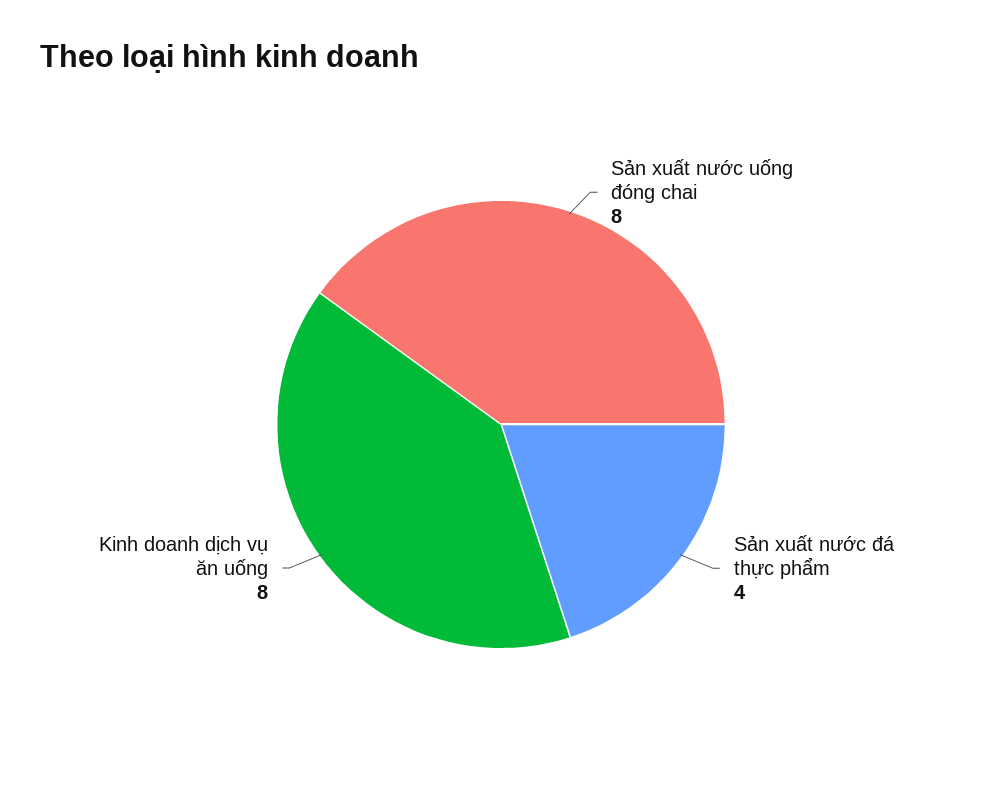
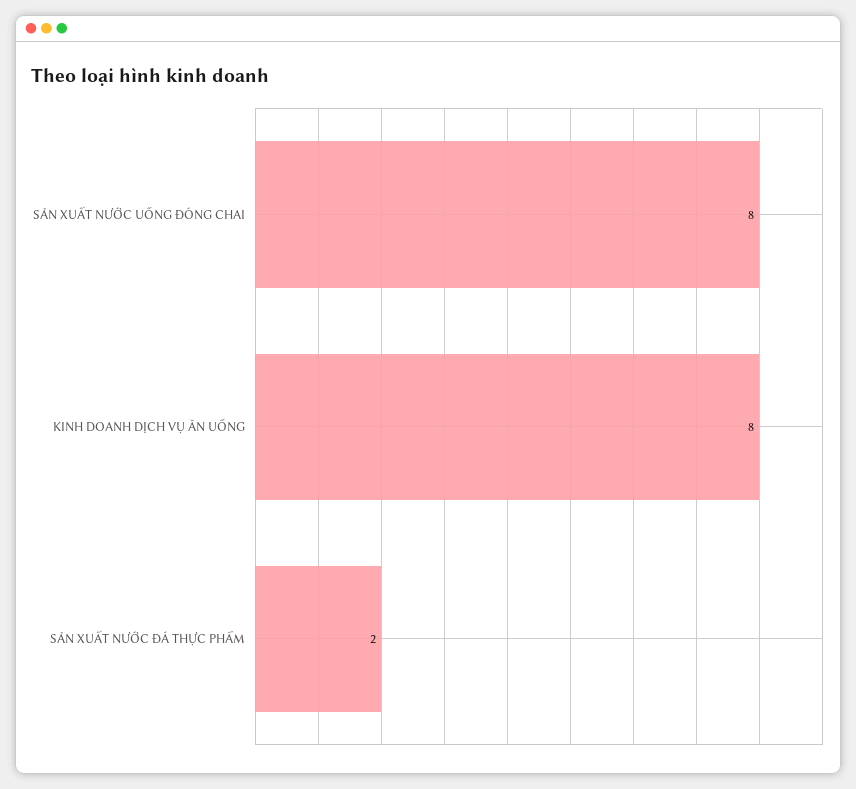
Sản xuất nước đá thực phẩm: 4 -> 2

